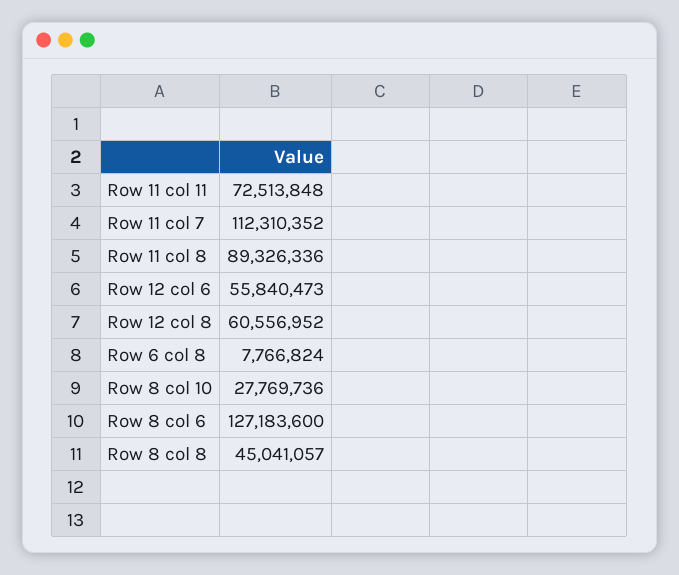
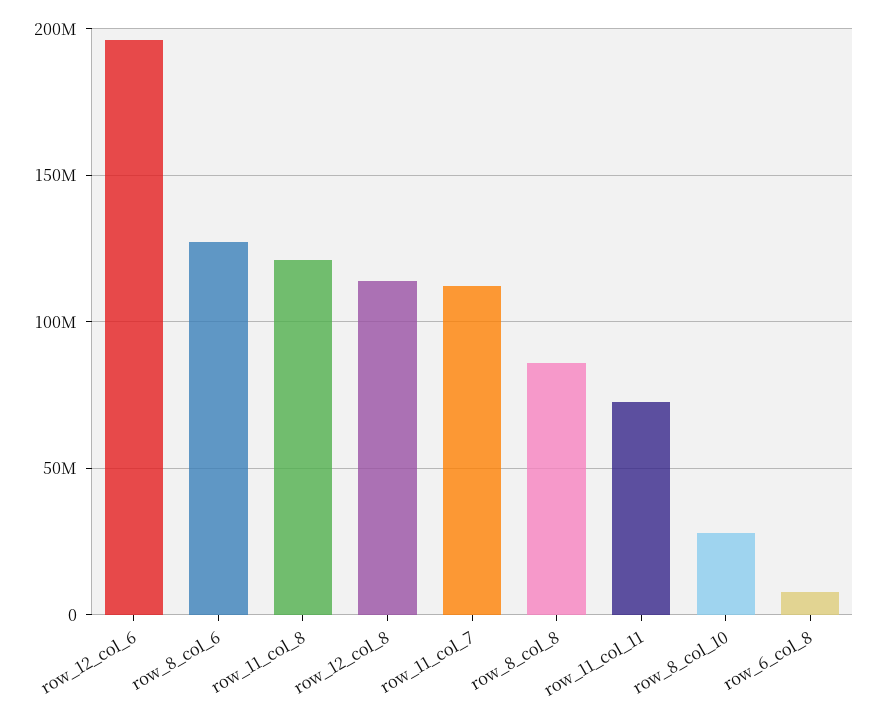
Row 11 col 8: 89326336 -> 120000000
Row 12 col 6: 55840473 -> 195000000
Row 12 col 8: 60556952 -> 115000000
Row 8 col 8: 45041057 -> 85000000

